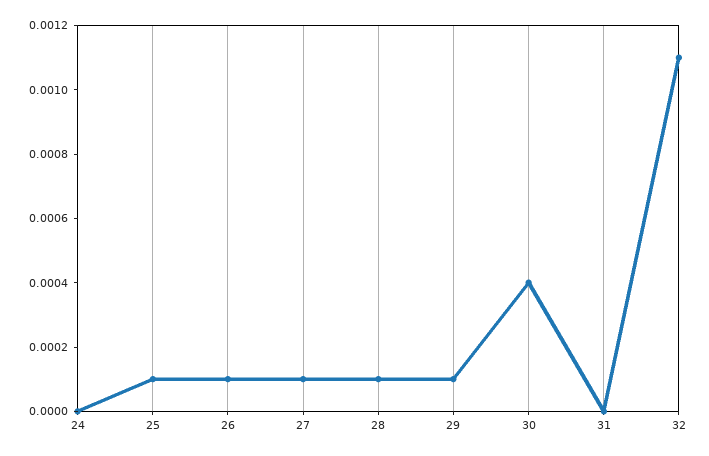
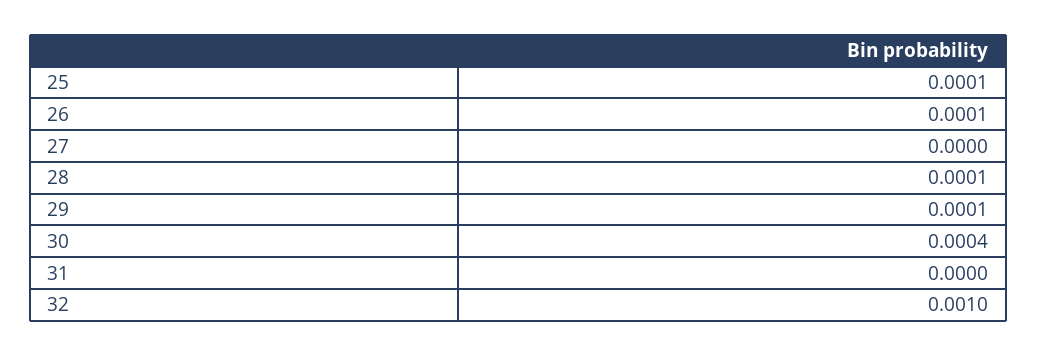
24: 0 -> none
27: 0.0001 -> 0
32: 0.0011 -> 0.001

